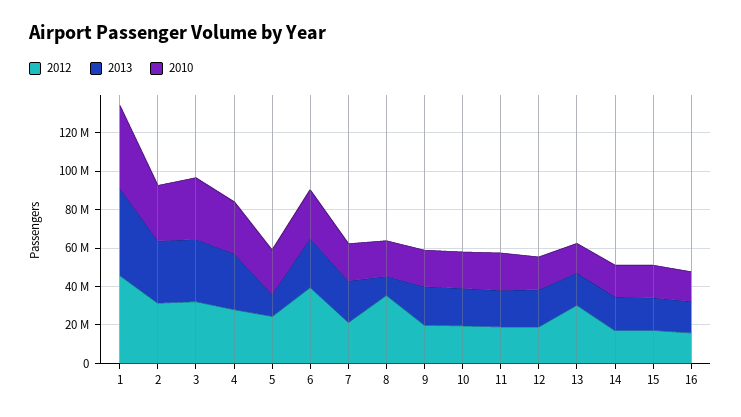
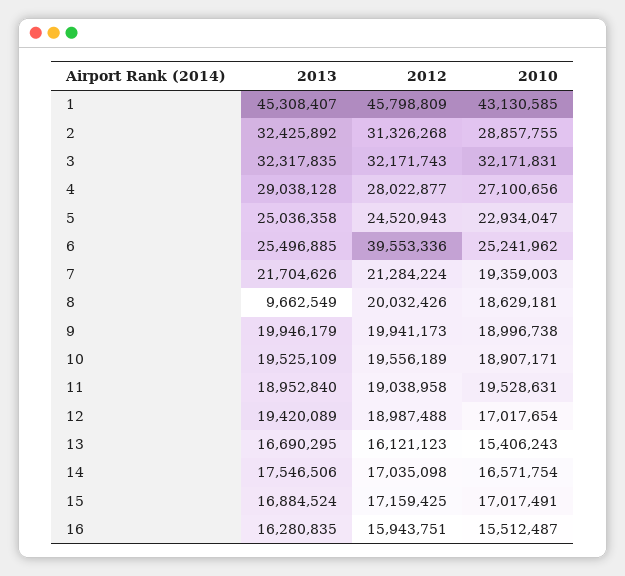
2013, 5: 10000000 -> 25036358
2012, 8: 35000000 -> 20032426
2012, 13: 30000000 -> 16121123

